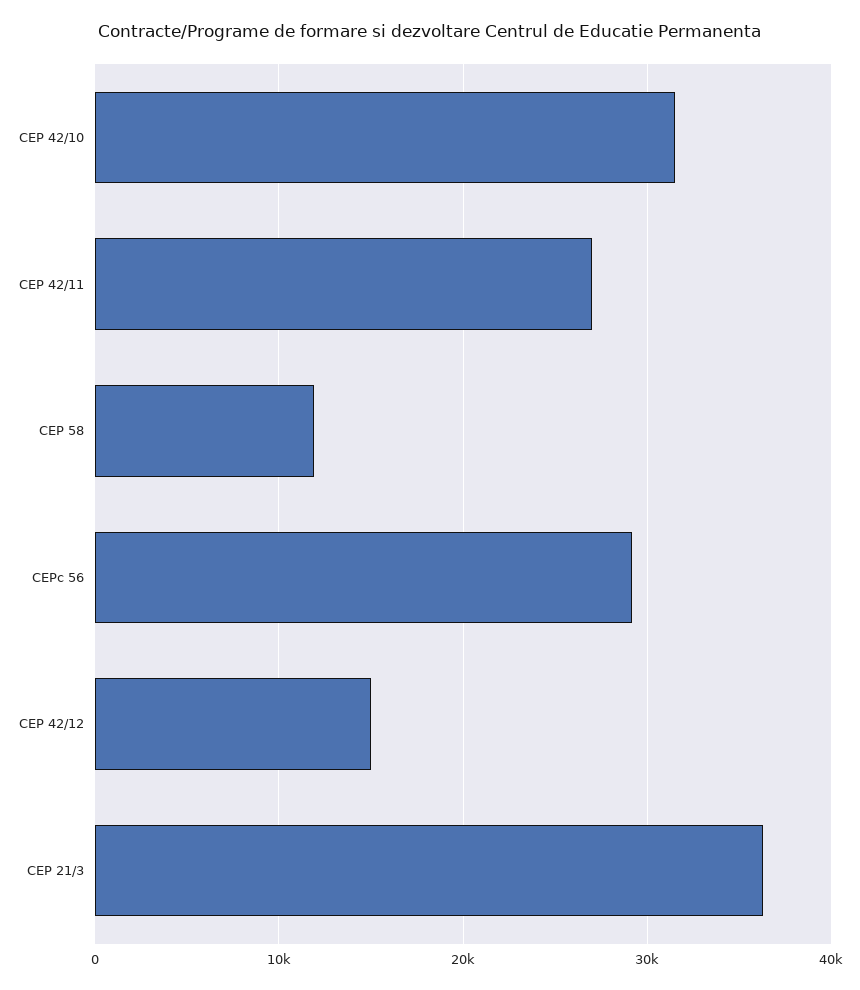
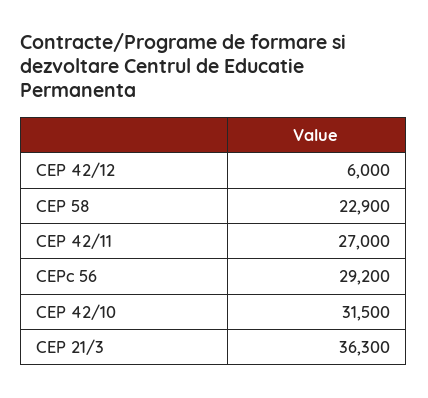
CEP 58: 12000 -> 22900
CEP 42/12: 15000 -> 6000

